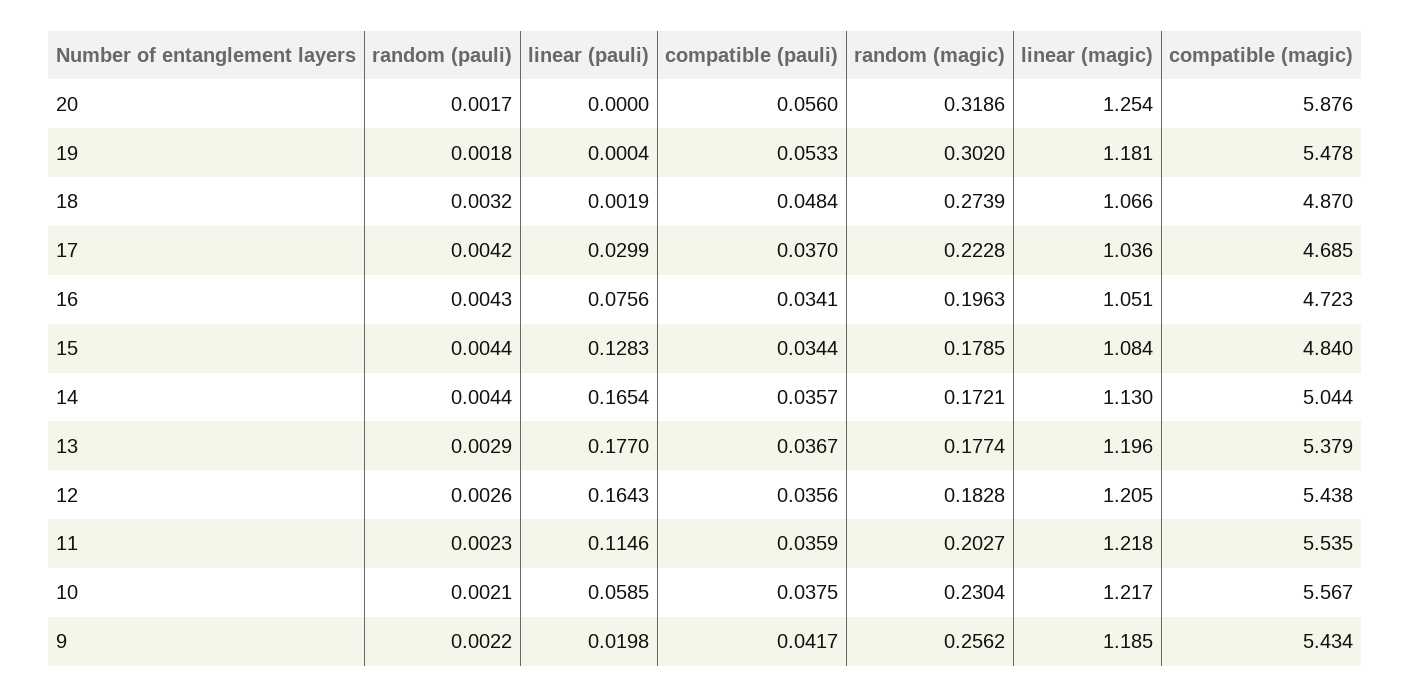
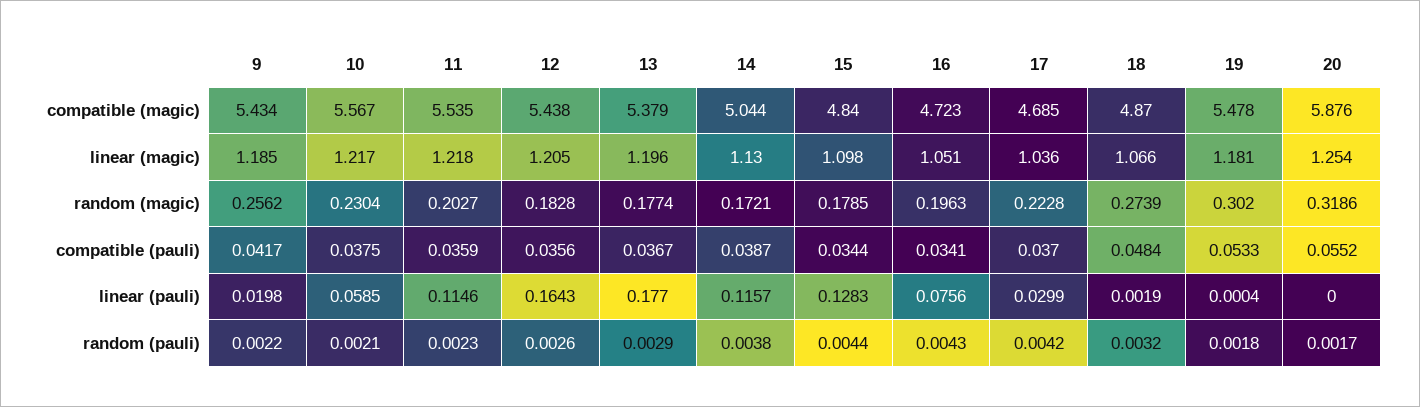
compatible (pauli), 20: 0.056 -> 0.0552
linear (magic), 15: 1.084 -> 1.098
random (pauli), 14: 0.0044 -> 0.0038
linear (pauli), 14: 0.1654 -> 0.1157
compatible (pauli), 14: 0.0357 -> 0.0387

